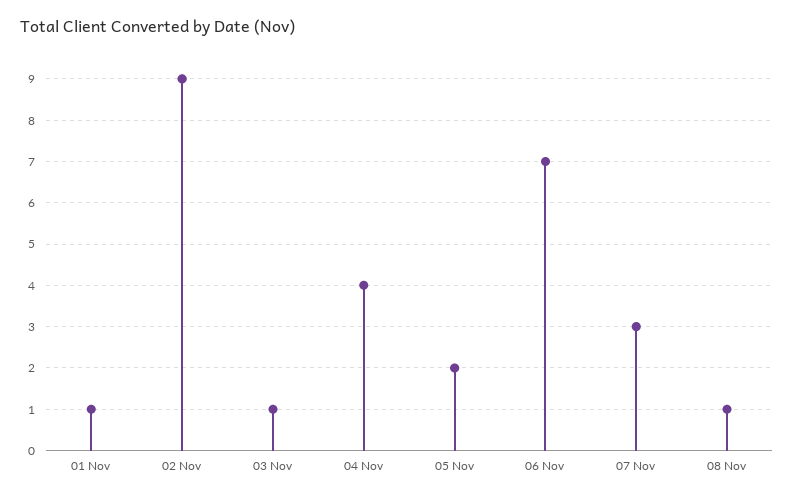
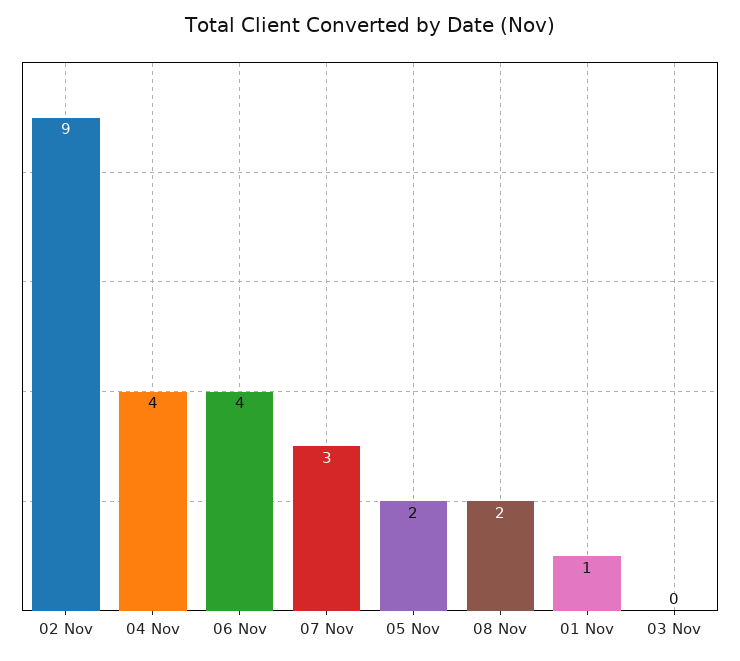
03 Nov: 1 -> 0
06 Nov: 7 -> 4
08 Nov: 1 -> 2

